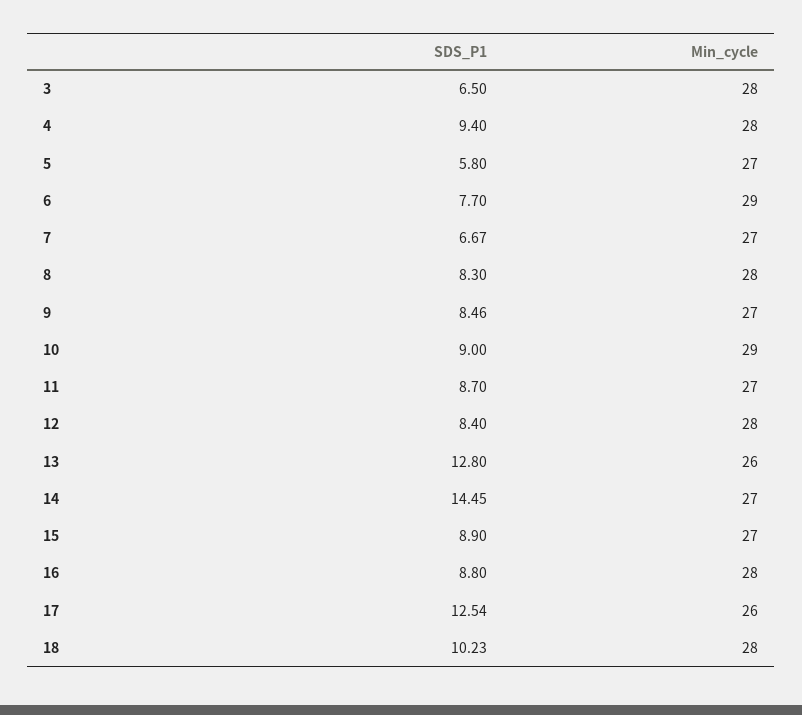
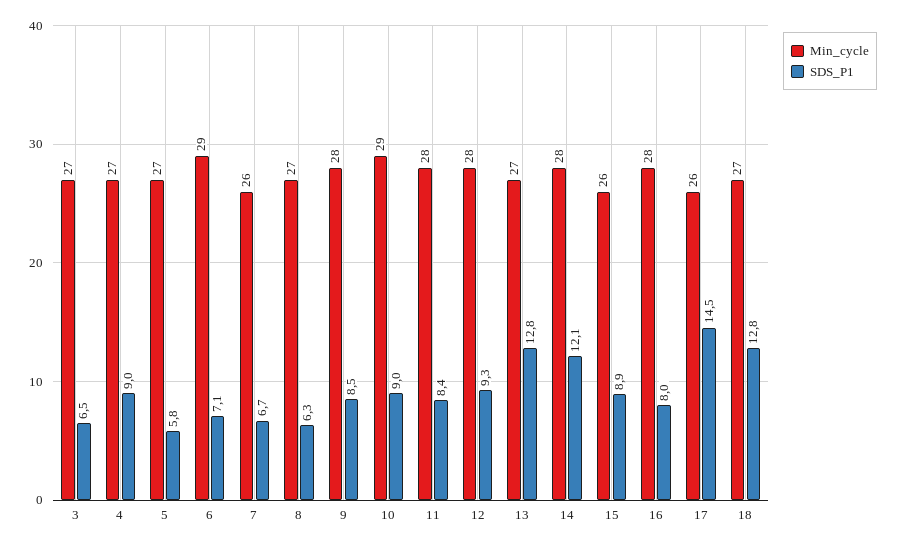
Min_cycle, 3: 28 -> 27
SDS_P1, 4: 9.4 -> 9
Min_cycle, 4: 28 -> 27
SDS_P1, 6: 7.7 -> 7.1
Min_cycle, 7: 27 -> 26
SDS_P1, 8: 8.3 -> 6.3
Min_cycle, 8: 28 -> 27
Min_cycle, 9: 27 -> 28
SDS_P1, 11: 8.7 -> 8.4
Min_cycle, 11: 27 -> 28
SDS_P1, 12: 8.4 -> 9.3
Min_cycle, 13: 26 -> 27
SDS_P1, 14: 14.45 -> 12.1
Min_cycle, 14: 27 -> 28
Min_cycle, 15: 27 -> 26
SDS_P1, 16: 8.8 -> 8
SDS_P1, 17: 12.54 -> 14.5
SDS_P1, 18: 10.23 -> 12.8
Min_cycle, 18: 28 -> 27

